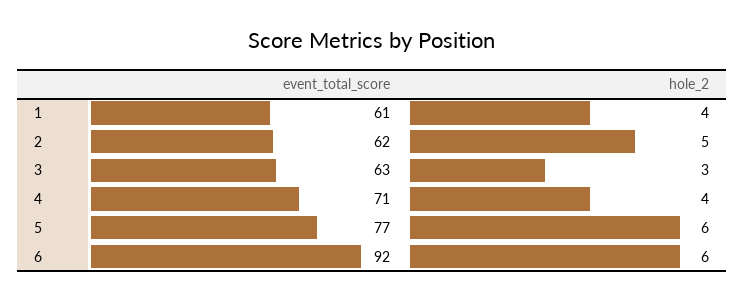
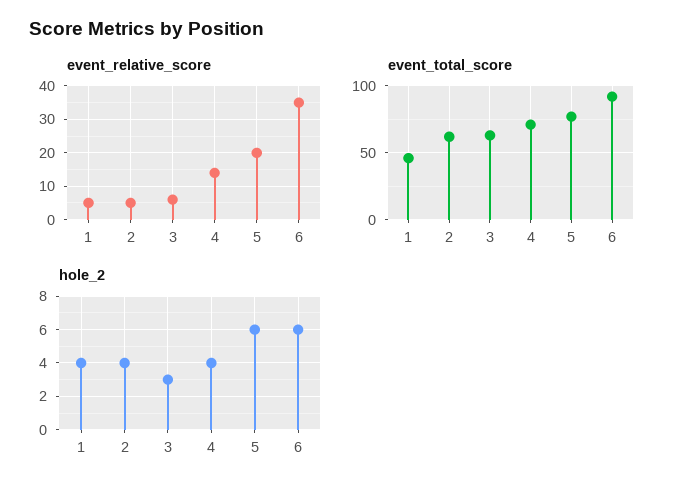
event_total_score, 1: 61 -> 45
hole_2, 2: 5 -> 4
event_relative_score, 1: none -> 5
event_relative_score, 2: none -> 5
event_relative_score, 3: none -> 5
event_relative_score, 4: none -> 15
event_relative_score, 5: none -> 20
event_relative_score, 6: none -> 35

